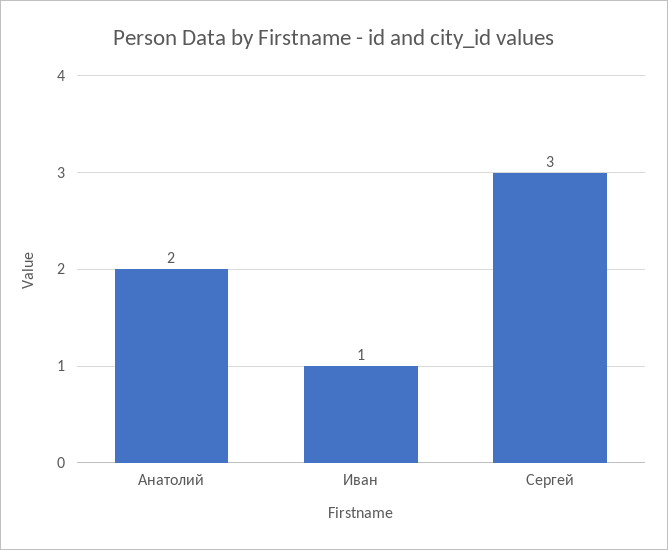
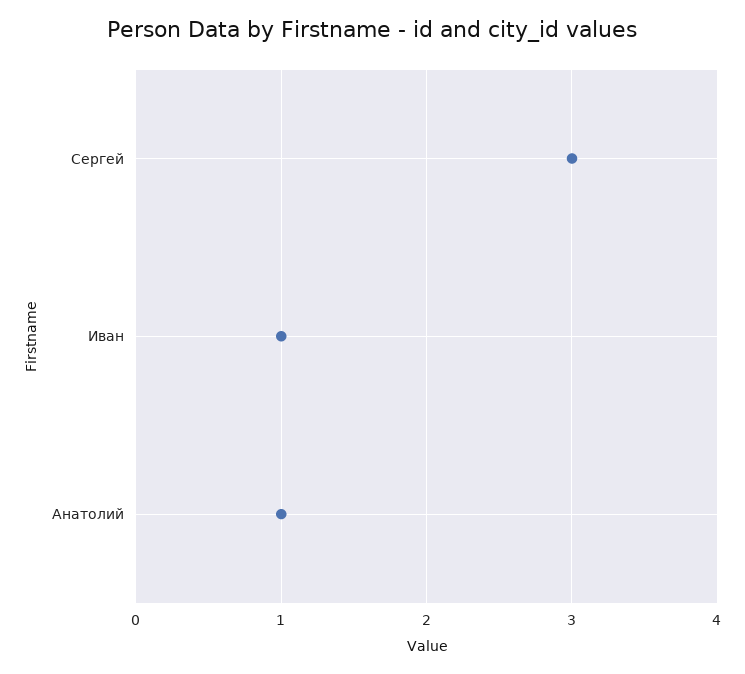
Анатолий: 2 -> 1

